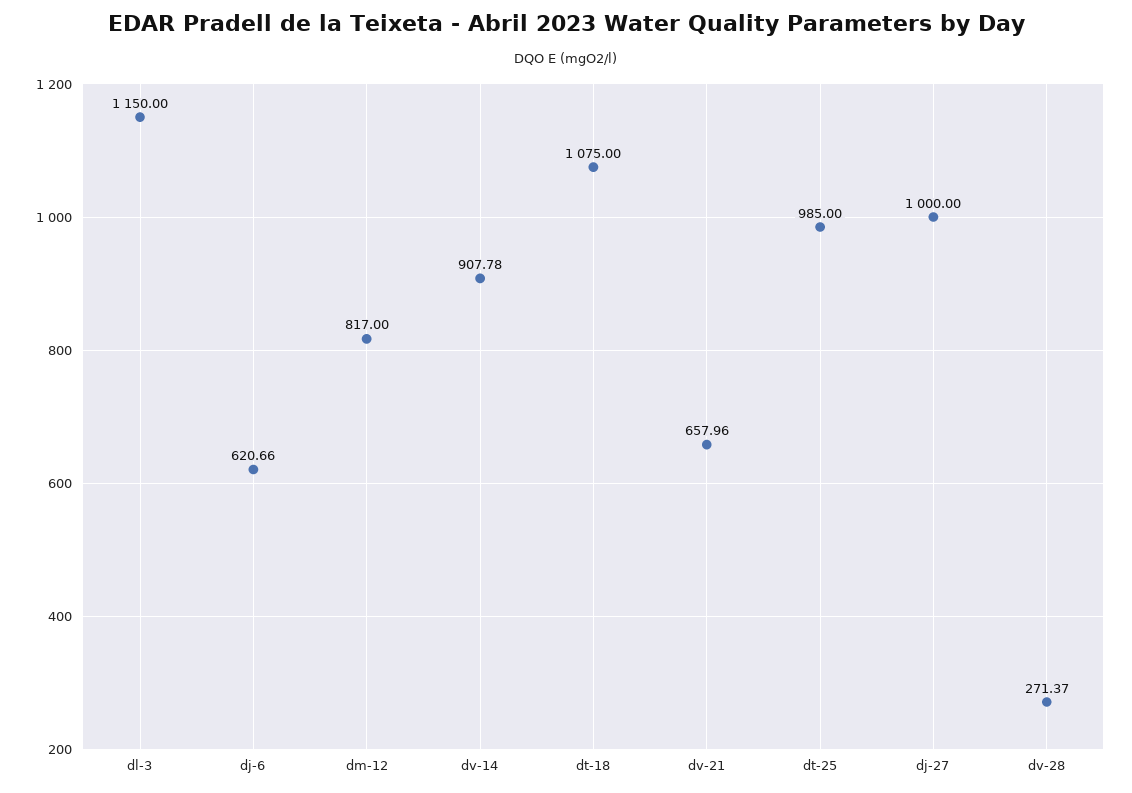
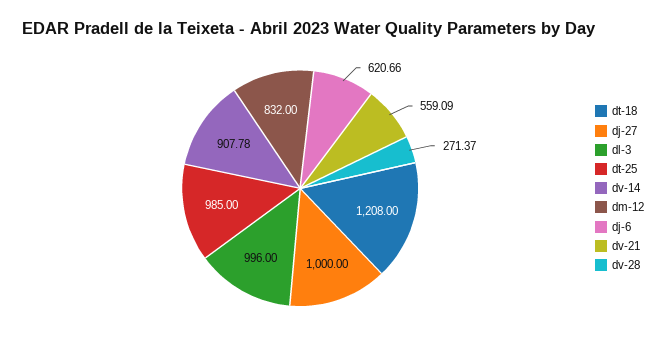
dl-3: 1150 -> 996
dm-12: 817 -> 832
dt-18: 1075 -> 1208
dv-21: 657.96 -> 559.09

